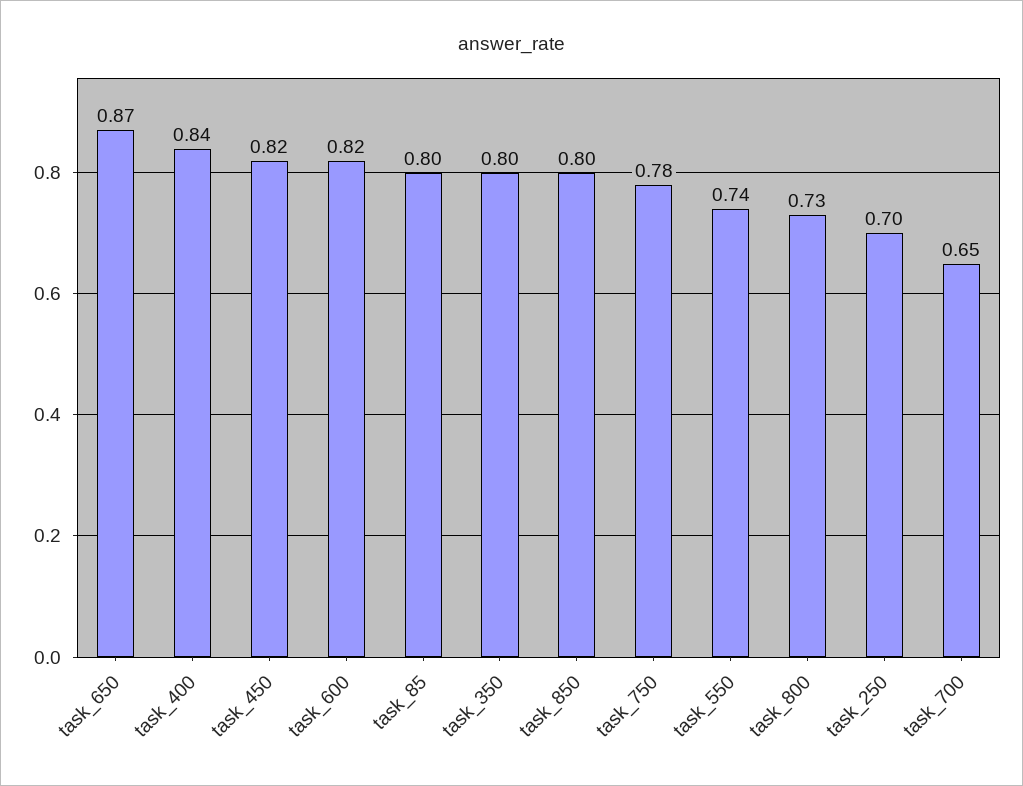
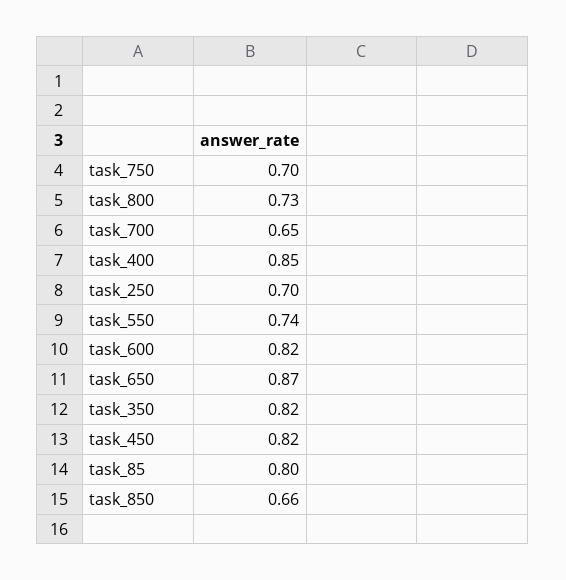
task_400: 0.84 -> 0.85
task_350: 0.8 -> 0.82
task_850: 0.8 -> 0.66
task_750: 0.78 -> 0.7

